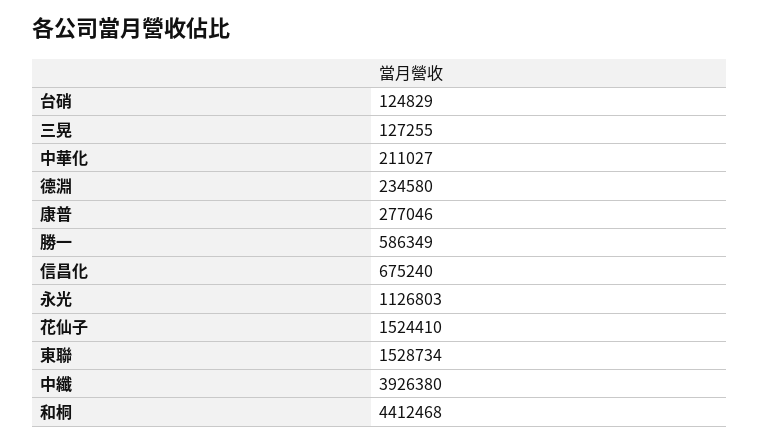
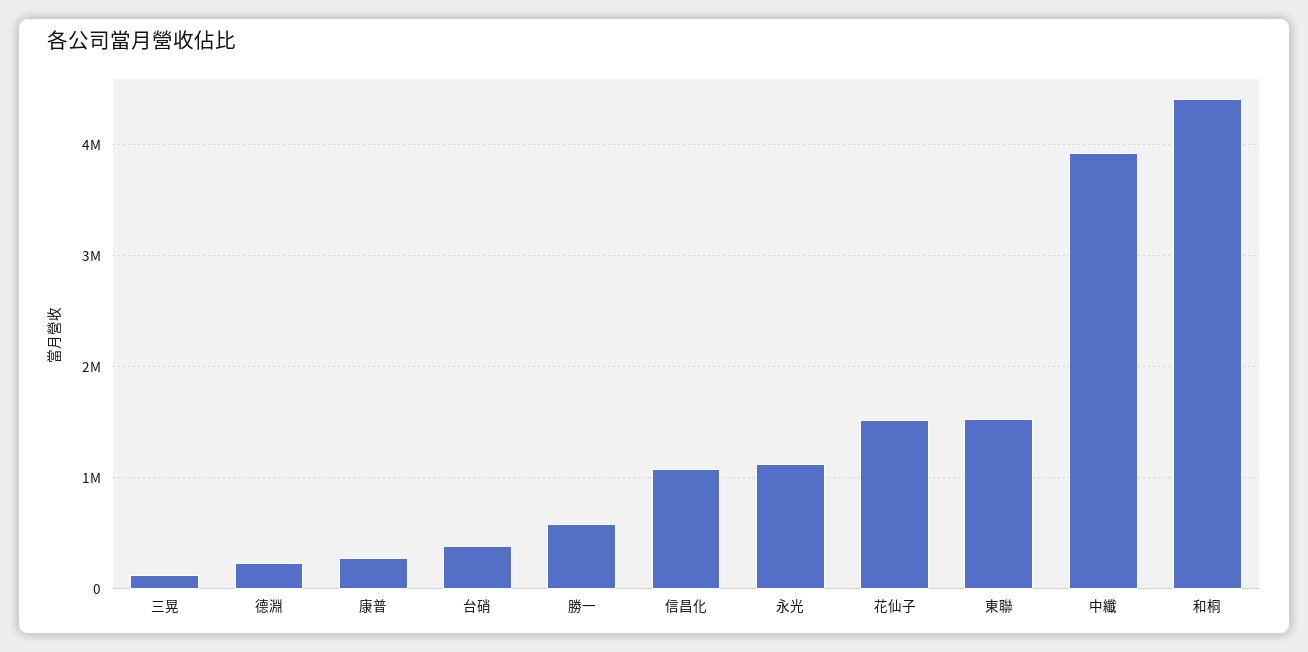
台硝: 124829 -> 400000
中華化: 211027 -> none
信昌化: 675240 -> 1100000

